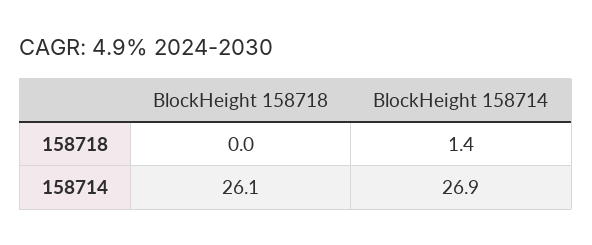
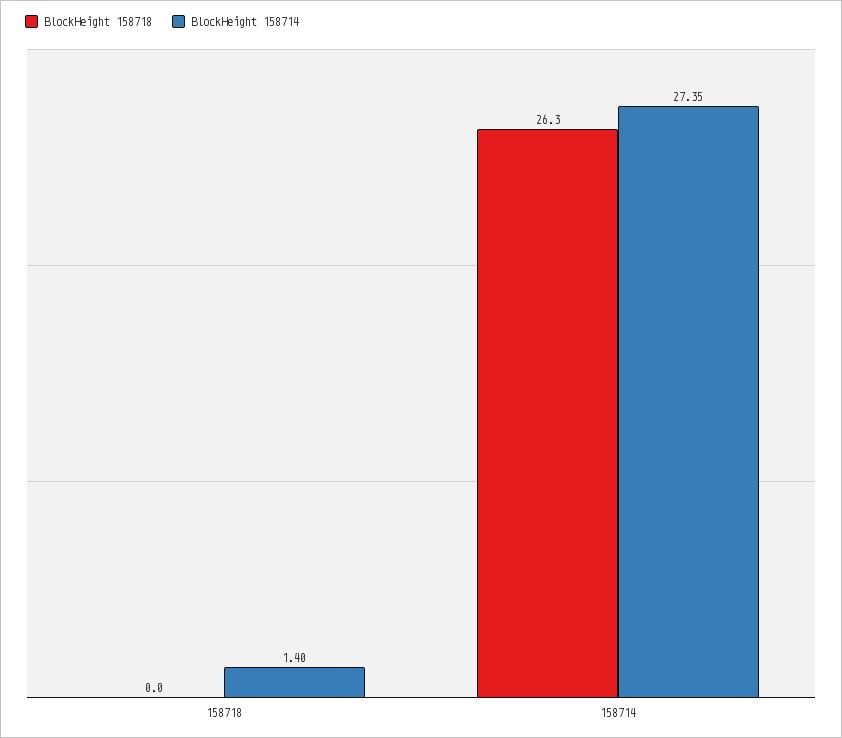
BlockHeight 158718, 158714: 26.1 -> 26.3
BlockHeight 158714, 158714: 26.9 -> 27.35

